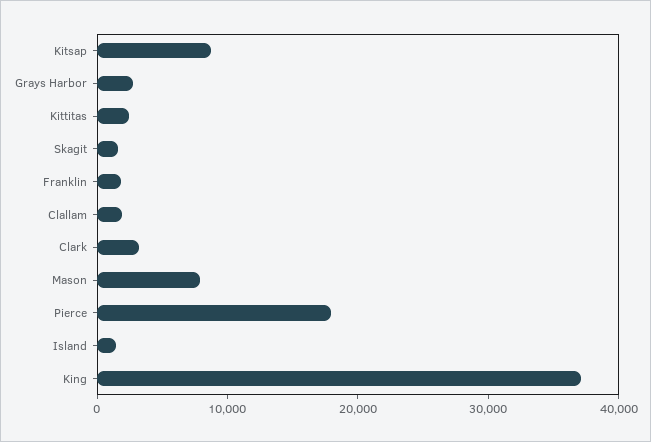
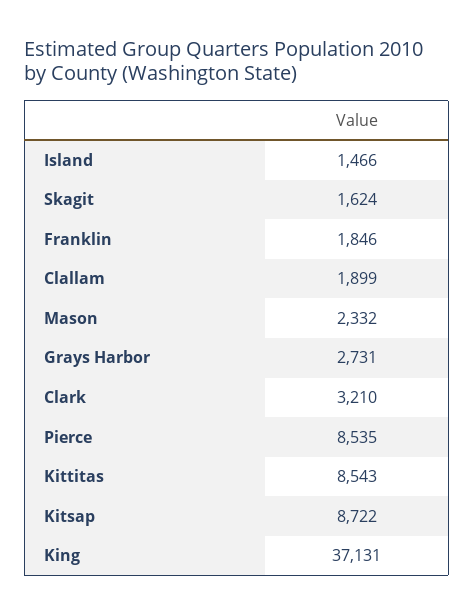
Kittitas: 2000 -> 8543
Mason: 8000 -> 2332
Pierce: 18000 -> 8535

